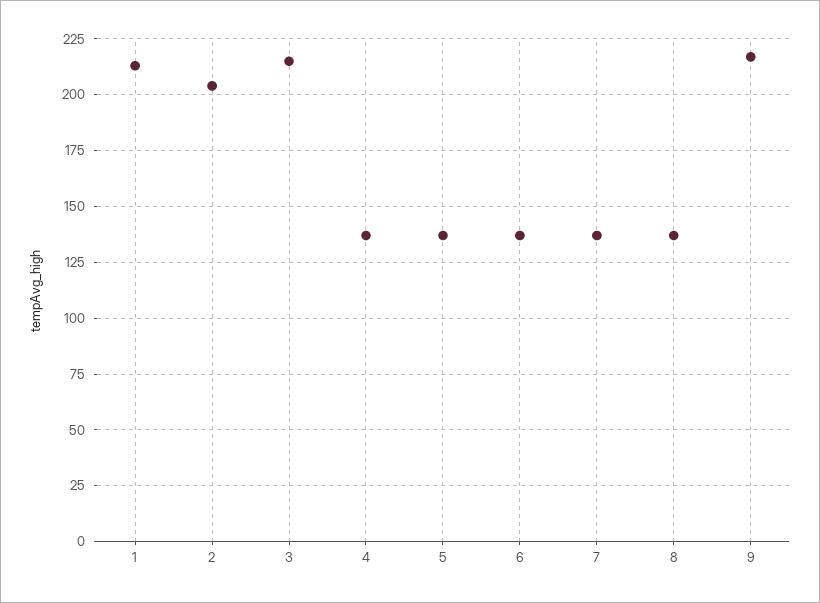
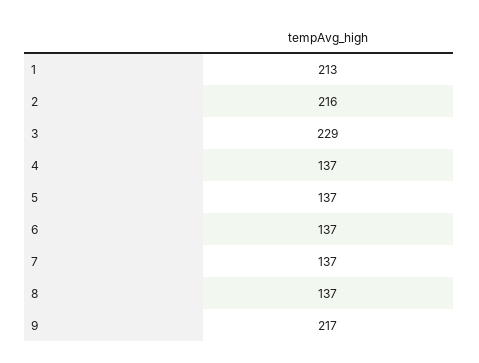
2: 205 -> 216
3: 215 -> 229

